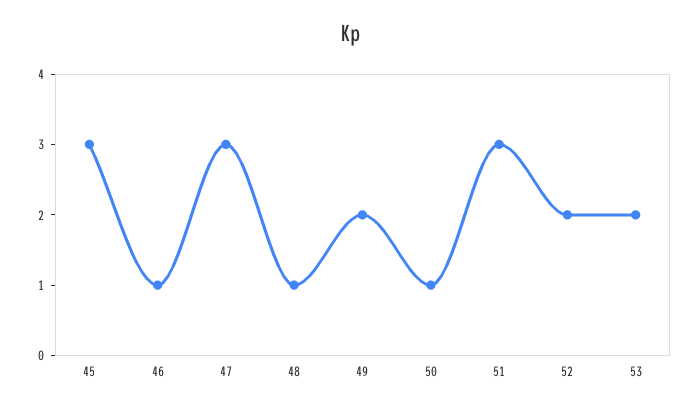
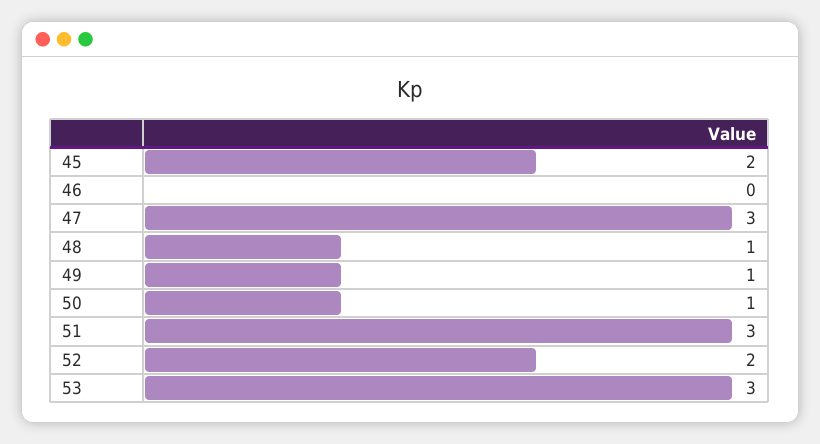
45: 3 -> 2
46: 1 -> 0
49: 2 -> 1
53: 2 -> 3

